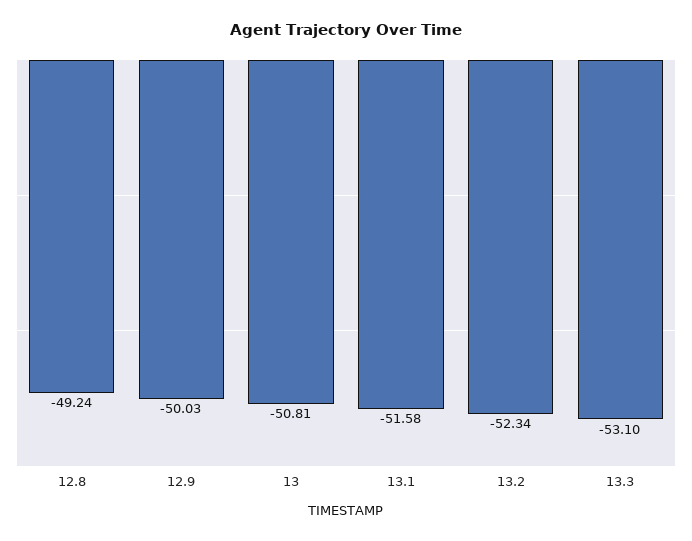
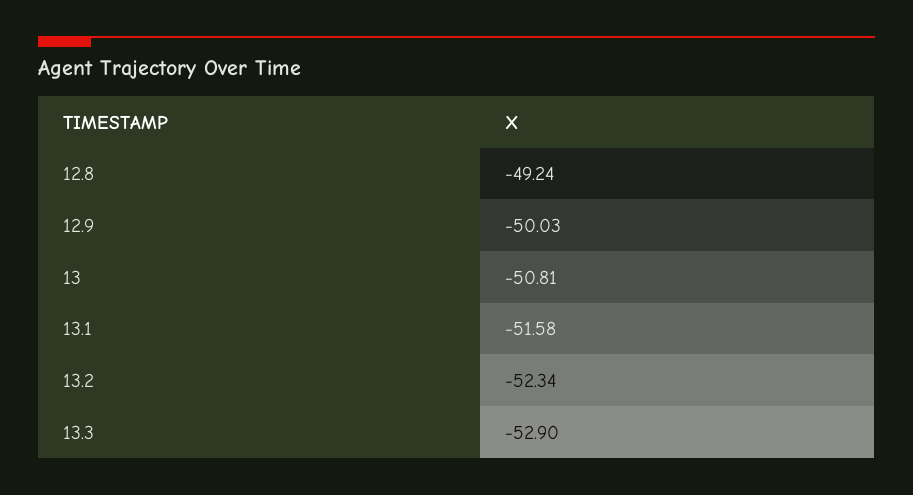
13.3: -53.1 -> -52.9

